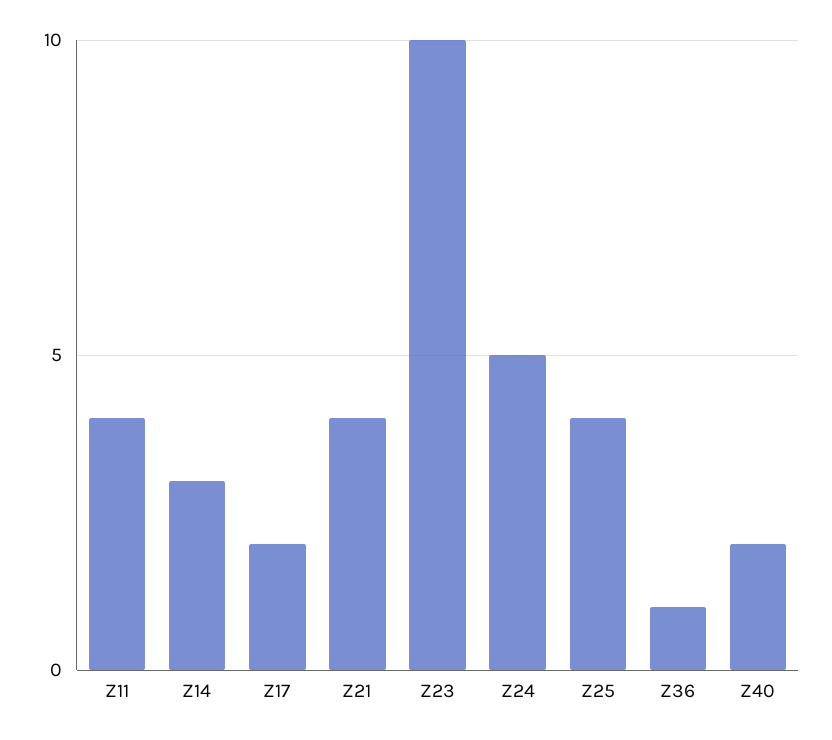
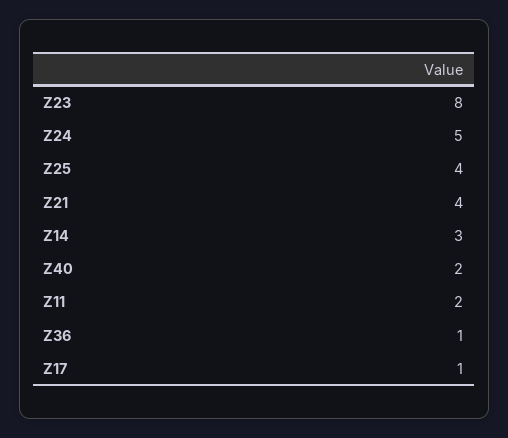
Z11: 4 -> 2
Z17: 2 -> 1
Z23: 10 -> 8

